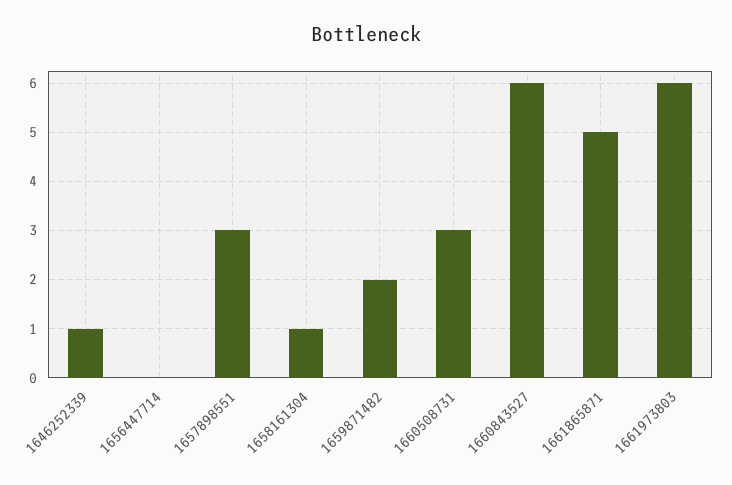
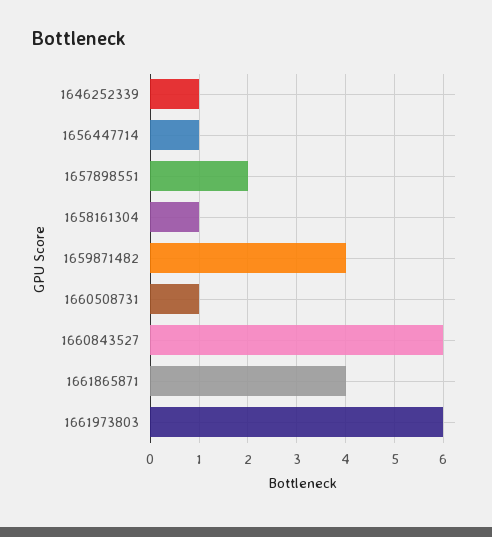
1656447714: 0 -> 1
1657898551: 3 -> 2
1659871482: 2 -> 4
1660508731: 3 -> 1
1661865871: 5 -> 4

